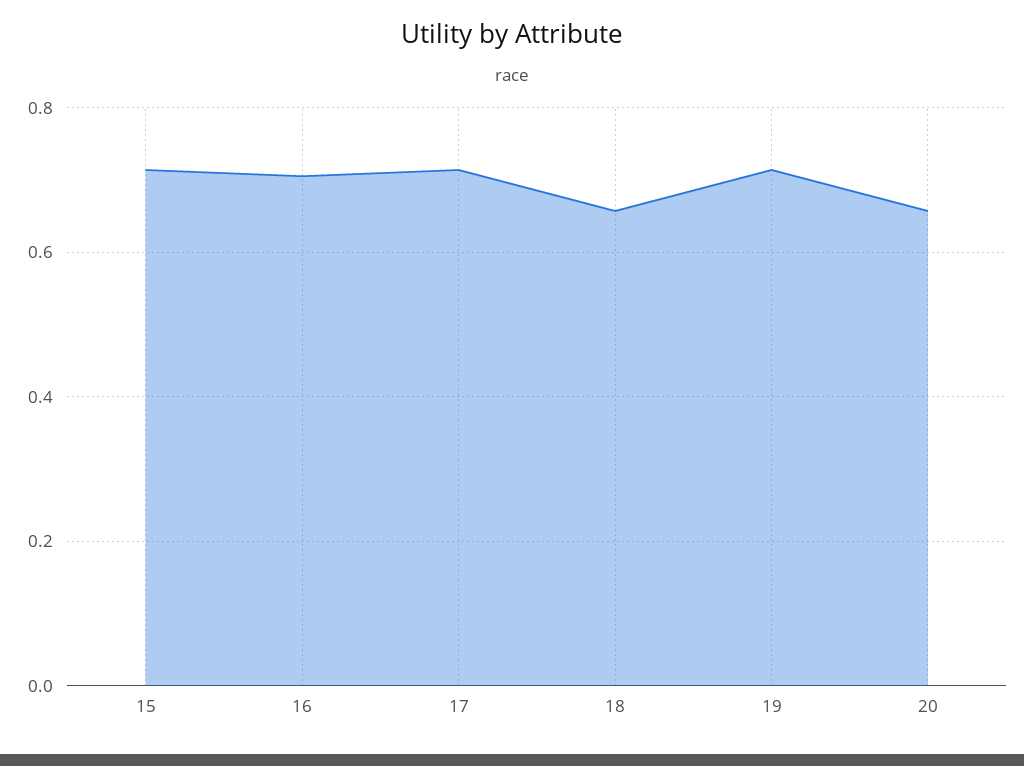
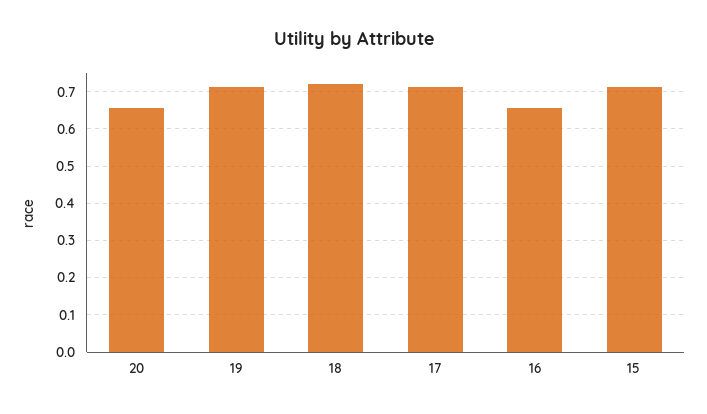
16: 0.7 -> 0.66
18: 0.66 -> 0.72

